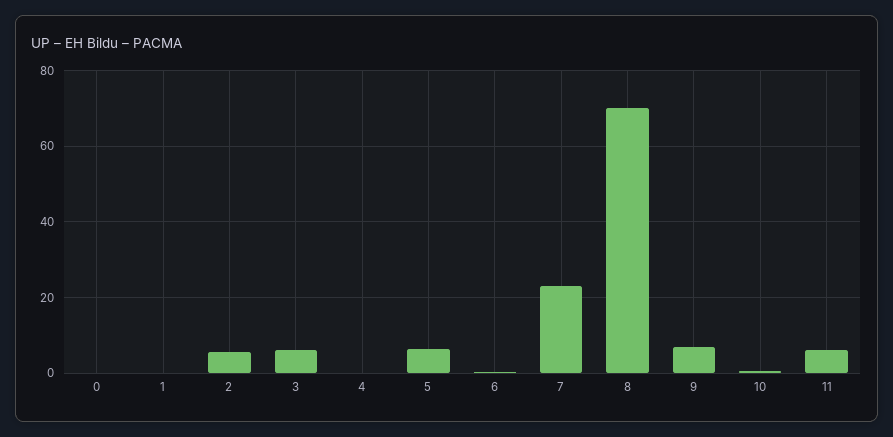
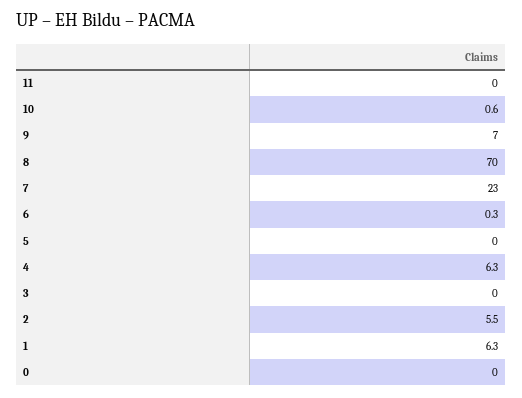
1: 0 -> 6.3
3: 6 -> 0
4: 0 -> 6.3
5: 6 -> 0
11: 6 -> 0

